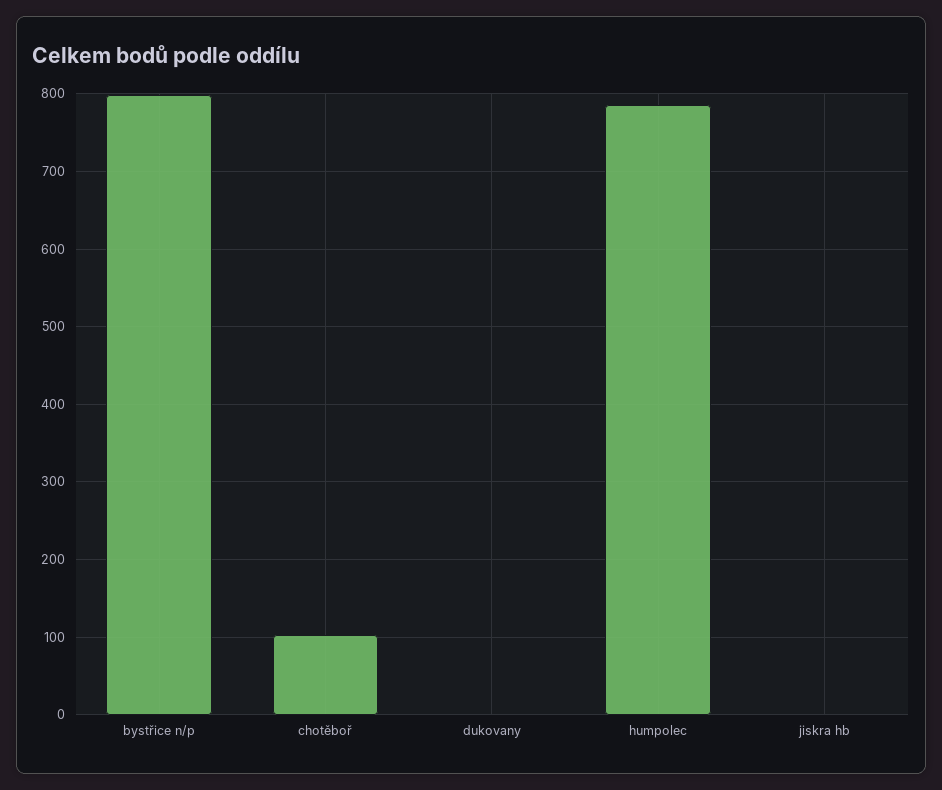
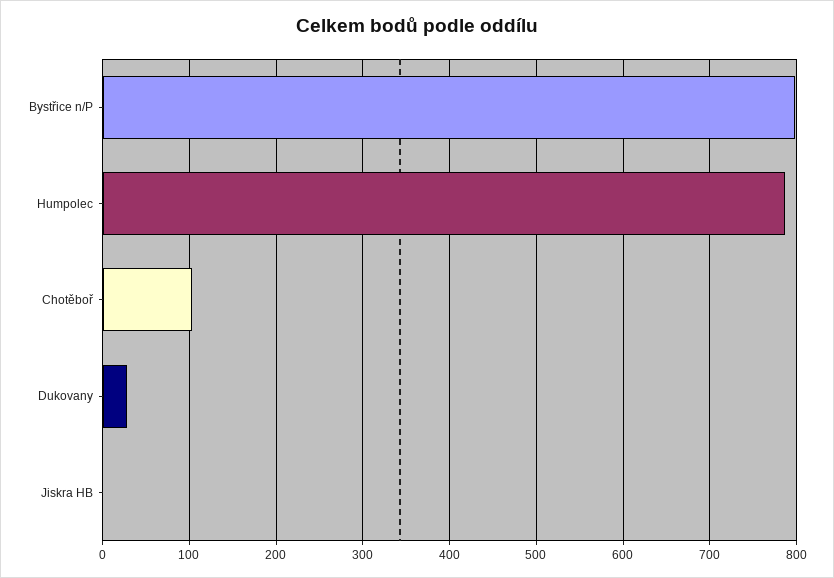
dukovany: 0 -> 30

